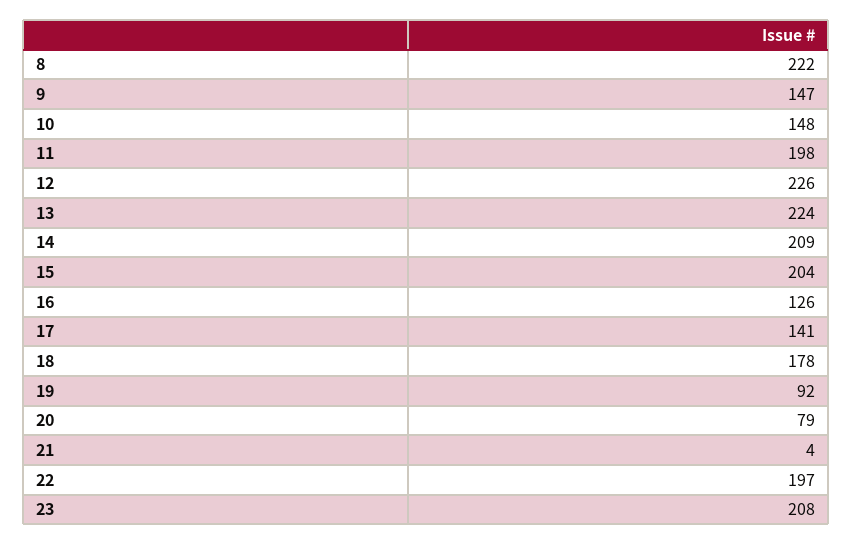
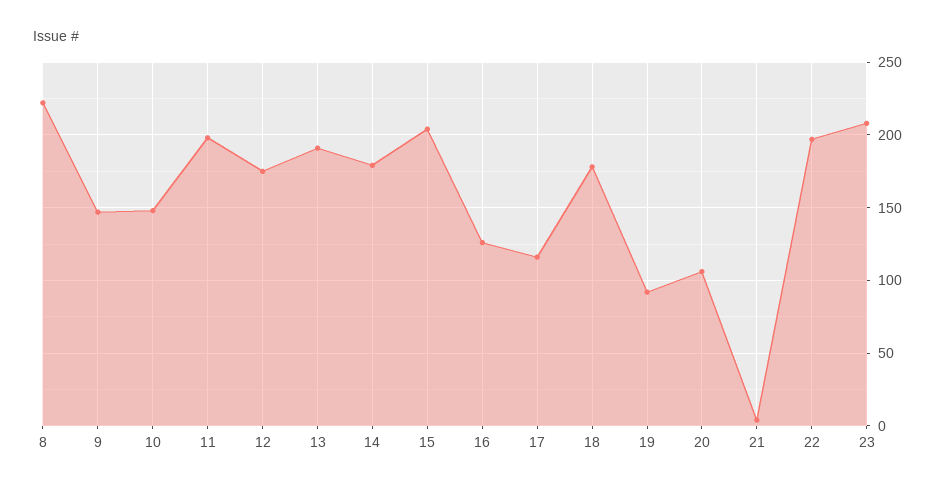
12: 226 -> 175
13: 224 -> 190
14: 209 -> 180
17: 141 -> 115
20: 79 -> 105

